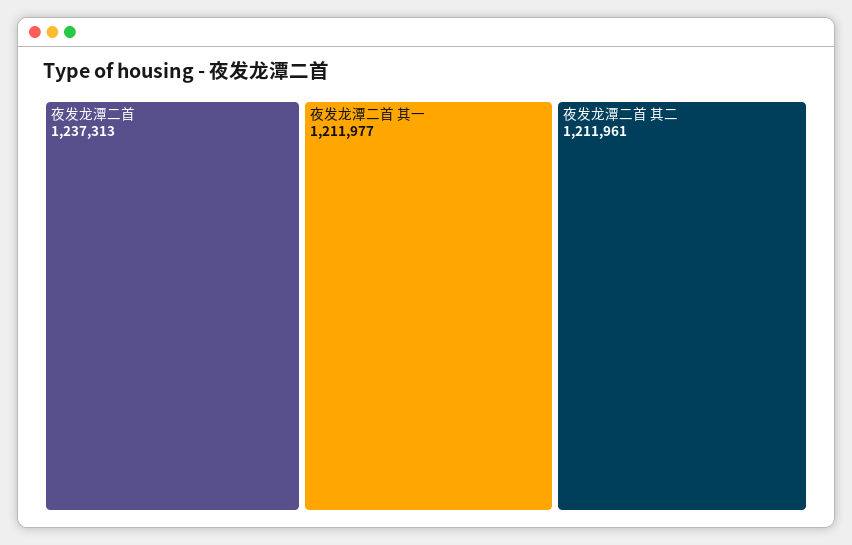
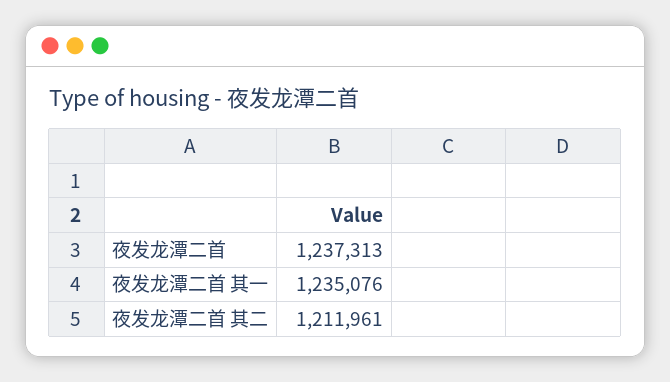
夜发龙潭二首 其一: 1211977 -> 1235076

